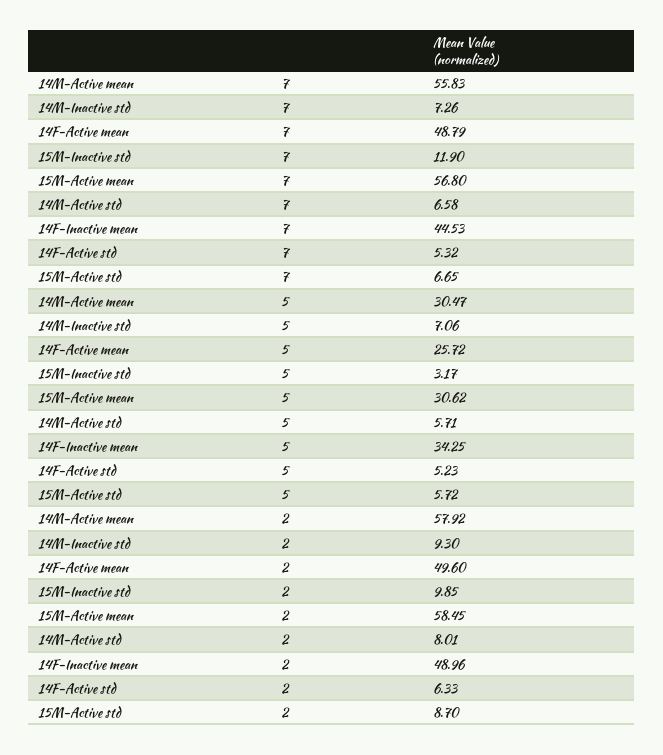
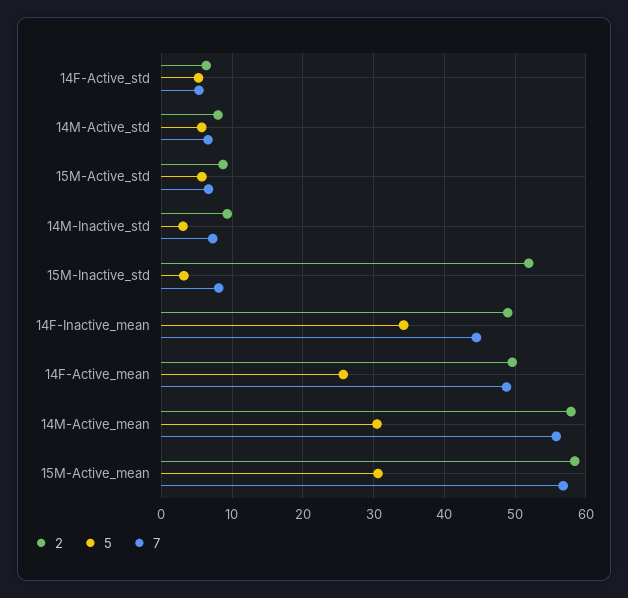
7, 15M-Inactive std: 11.9 -> 8
5, 14M-Inactive std: 7.06 -> 3
2, 15M-Inactive std: 9.85 -> 52

